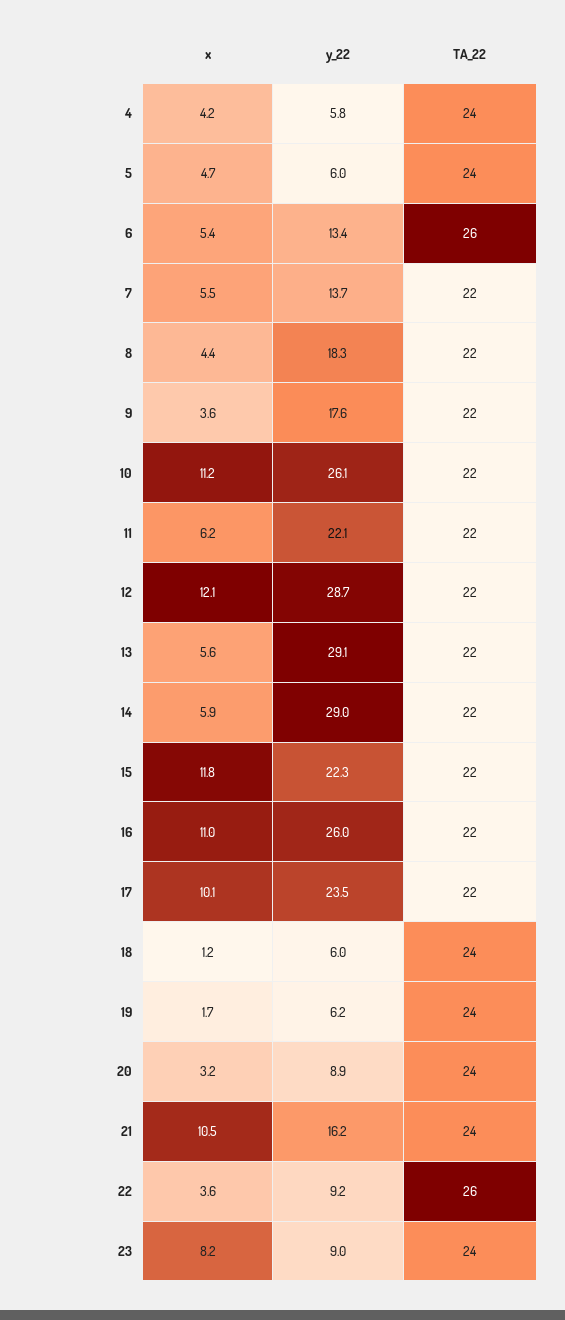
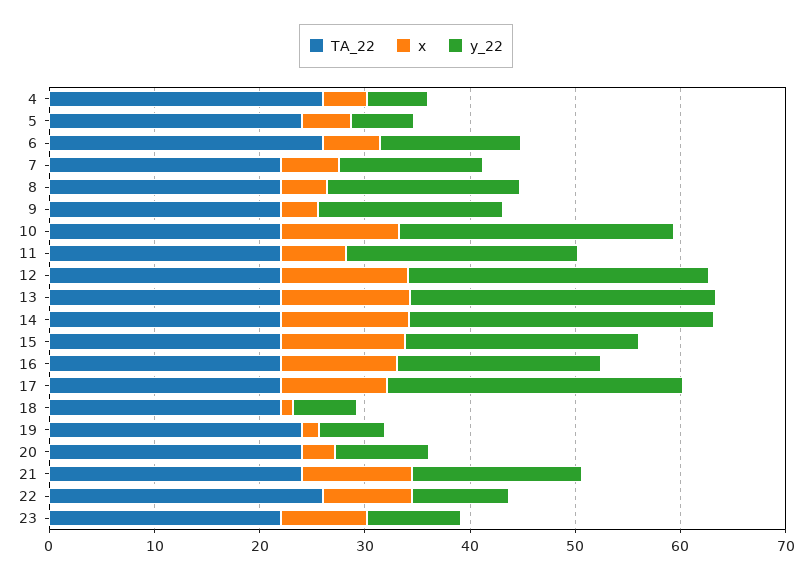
TA_22, 4: 24 -> 26
x, 13: 5.6 -> 12
x, 14: 5.9 -> 12
y_22, 16: 26 -> 20
y_22, 17: 23.5 -> 28
TA_22, 18: 24 -> 22
x, 22: 3.6 -> 8
TA_22, 23: 24 -> 22

